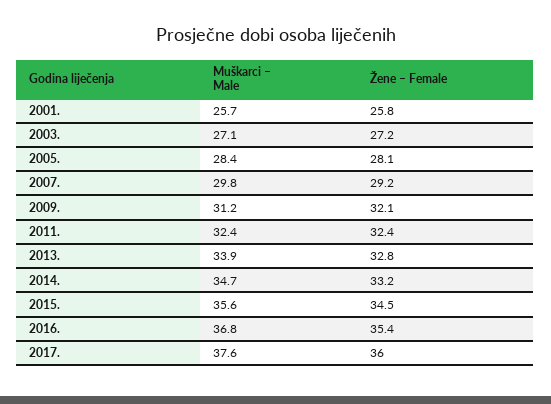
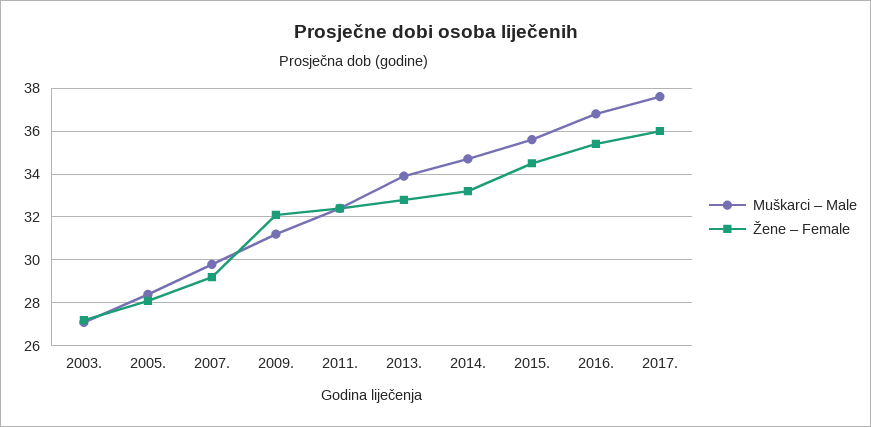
Muškarci – Male, 2001.: 25.7 -> none
Žene – Female, 2001.: 25.8 -> none

